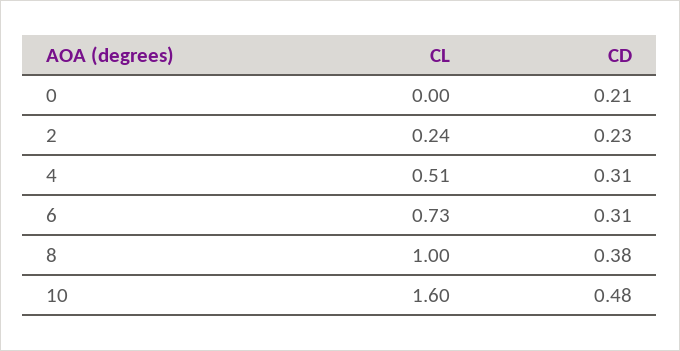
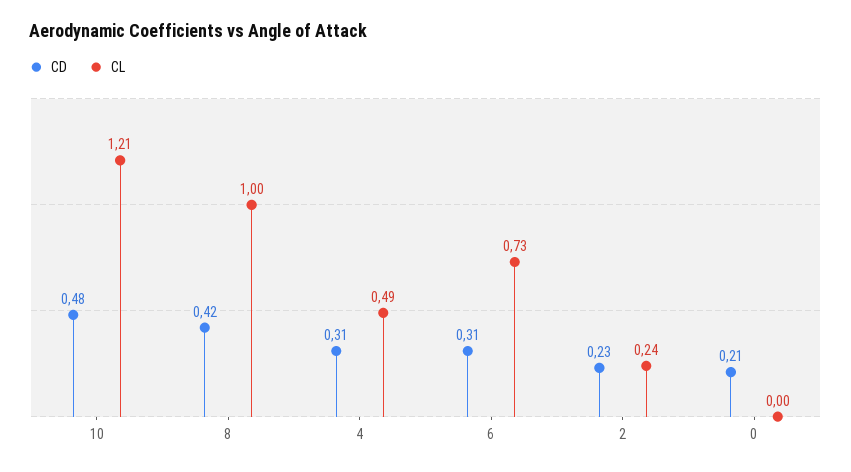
CL, 4: 0.51 -> 0.49
CD, 8: 0.38 -> 0.42
CL, 10: 1.6 -> 1.21

